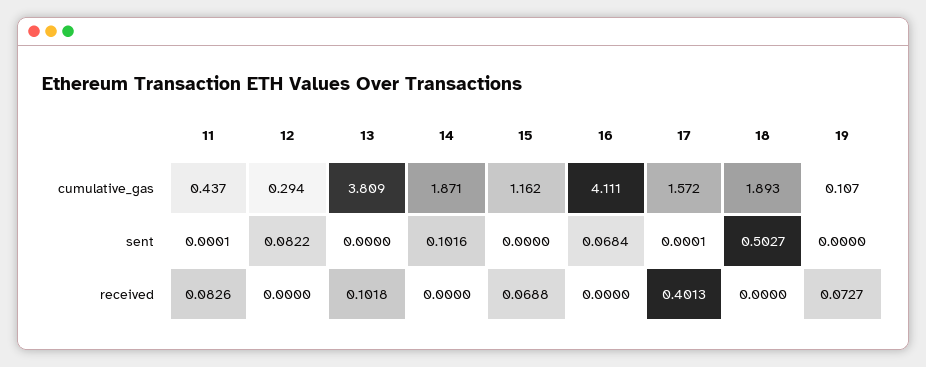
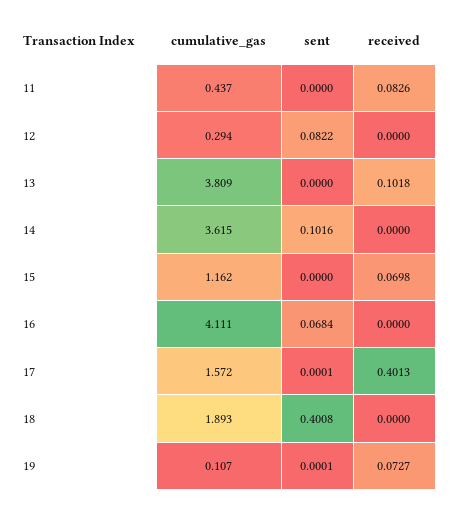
14, cumulative_gas: 1.871 -> 3.615
11, sent: 0.0001 -> 0
18, sent: 0.5027 -> 0.4008
19, sent: 0 -> 0.0001
15, received: 0.0688 -> 0.0698

